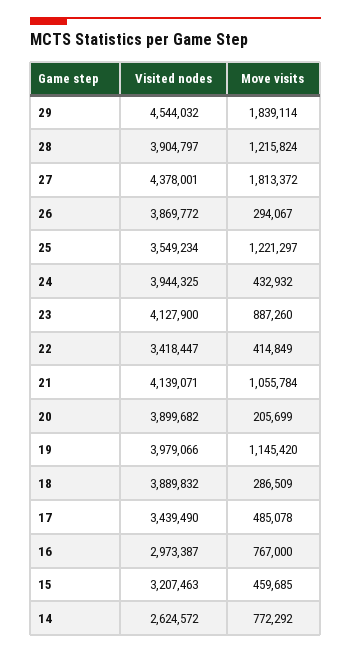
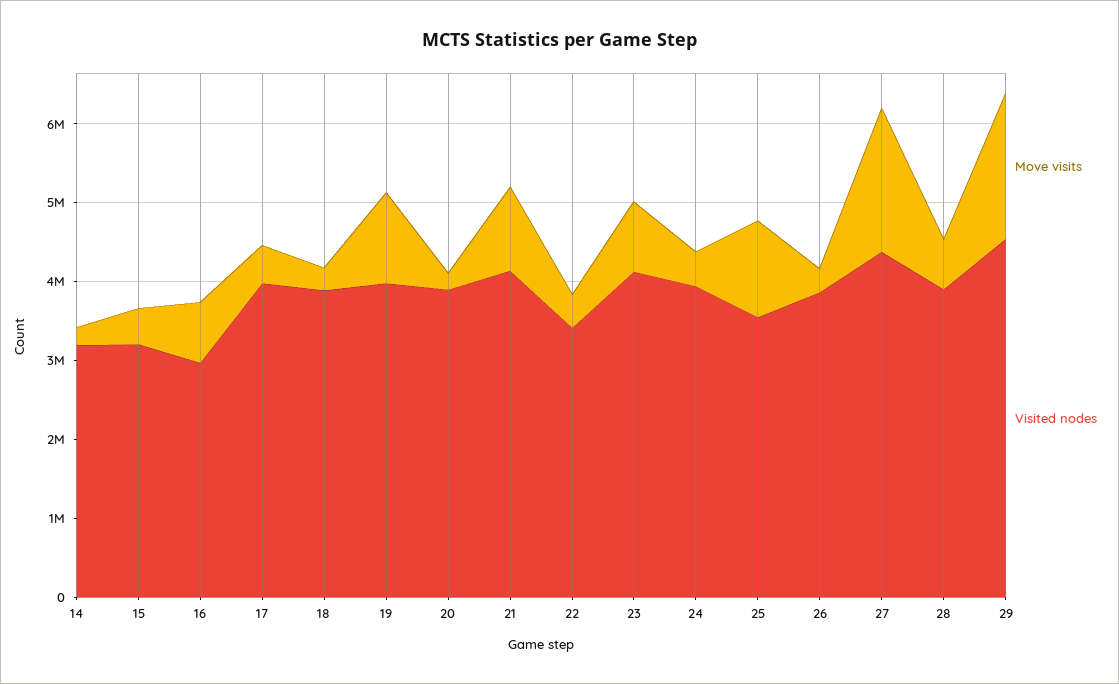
Move visits, 28: 1215824 -> 600000
Visited nodes, 17: 3439490 -> 4000000
Visited nodes, 14: 2624572 -> 3200000
Move visits, 14: 772292 -> 200000

